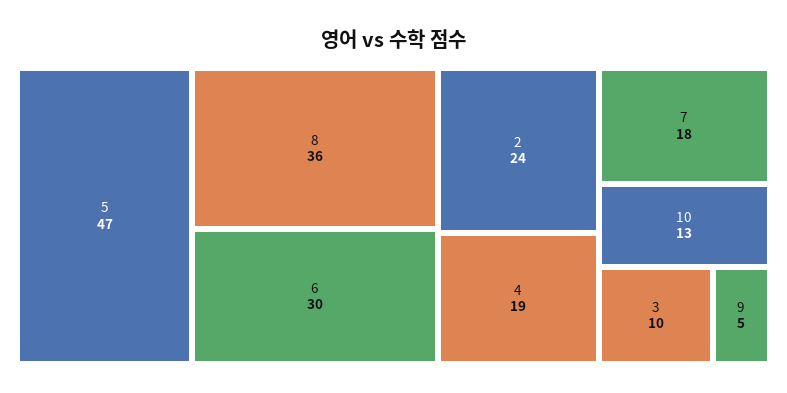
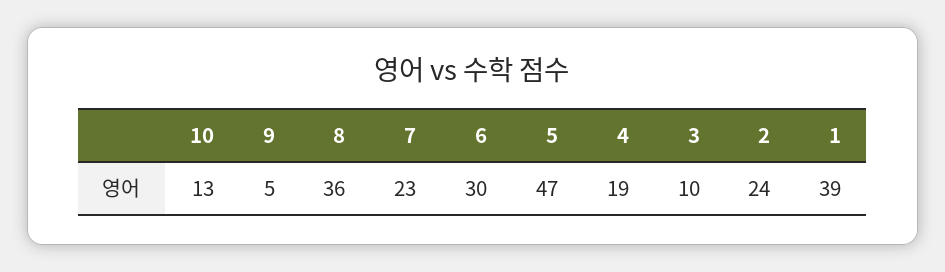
7: 18 -> 23
1: none -> 39

